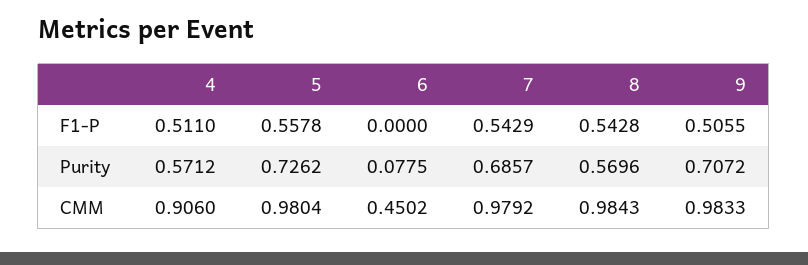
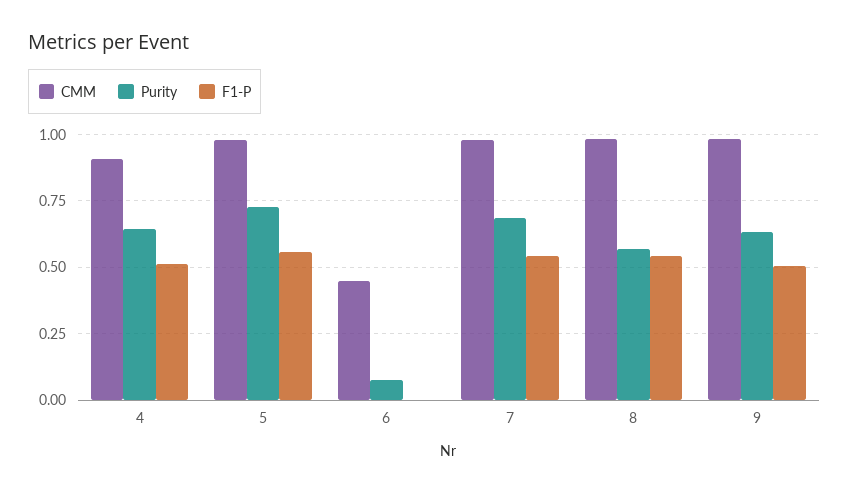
Purity, 4: 0.5712 -> 0.65
Purity, 9: 0.7072 -> 0.625

